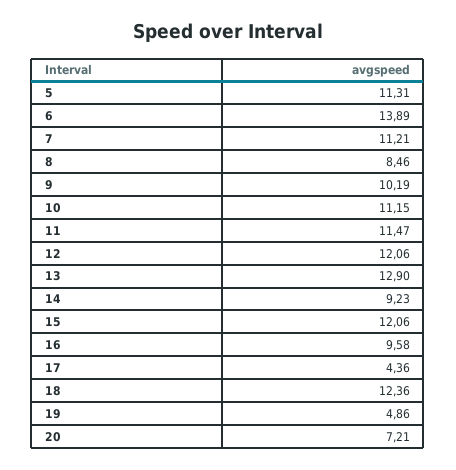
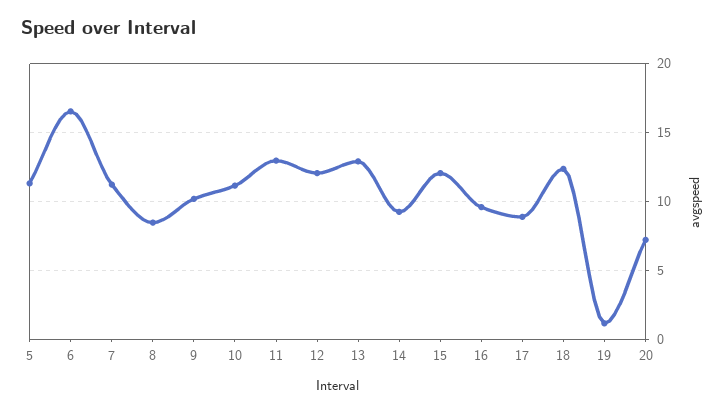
6: 13.89 -> 16.5
11: 11.47 -> 13
17: 4.36 -> 9
19: 4.86 -> 1

